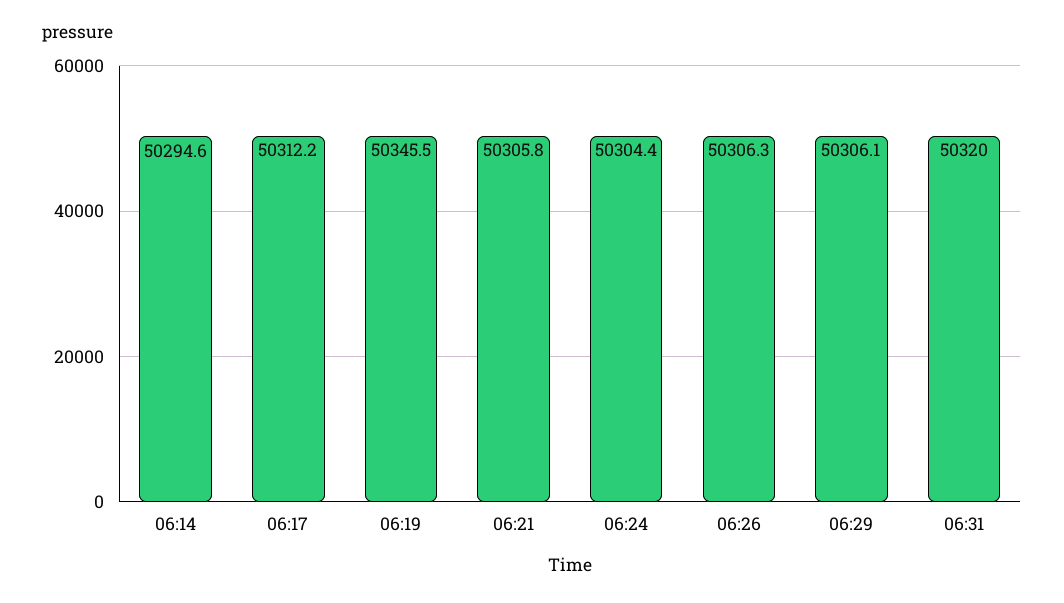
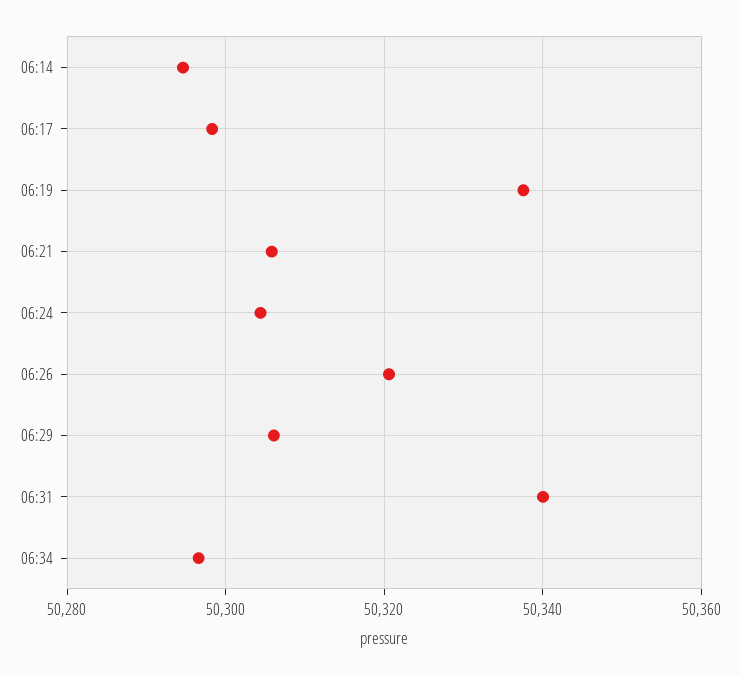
06:17: 50312.2 -> 50298
06:19: 50345.5 -> 50338
06:26: 50306.3 -> 50320
06:31: 50320 -> 50340
06:34: none -> 50296

